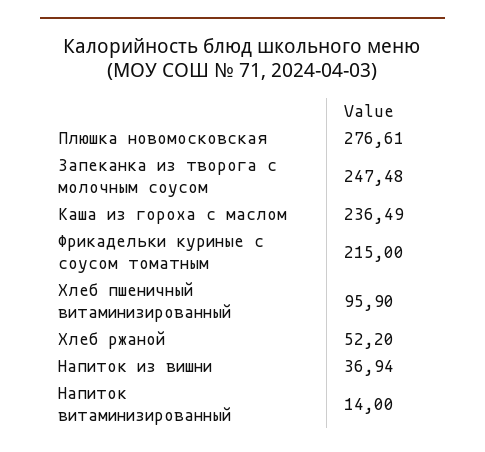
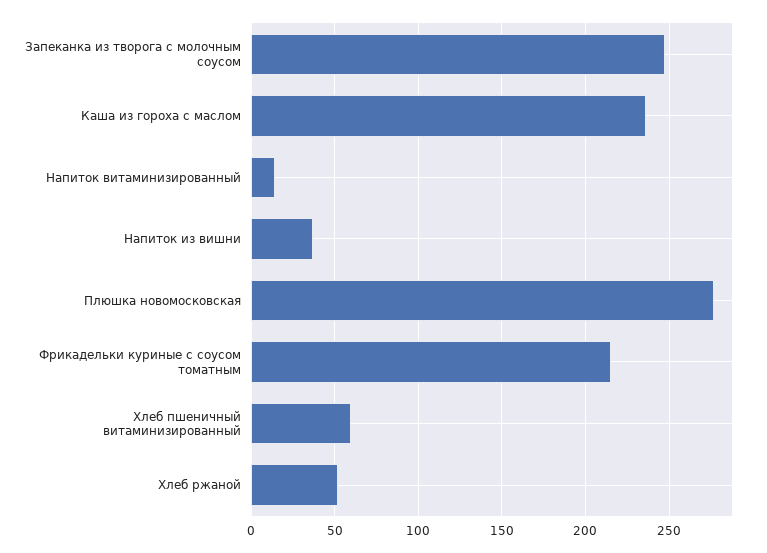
Хлеб пшеничный витаминизированный: 95.9 -> 60

